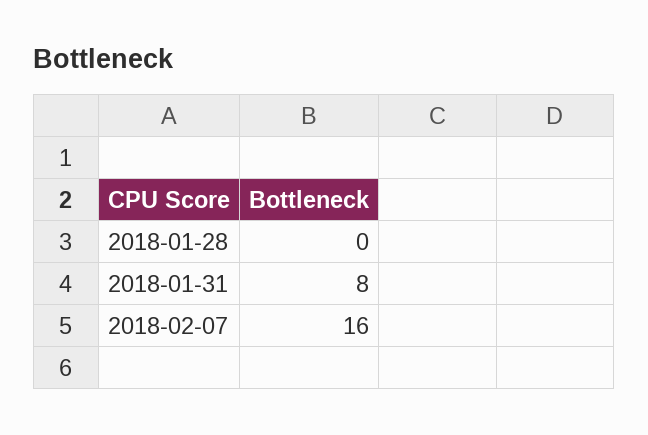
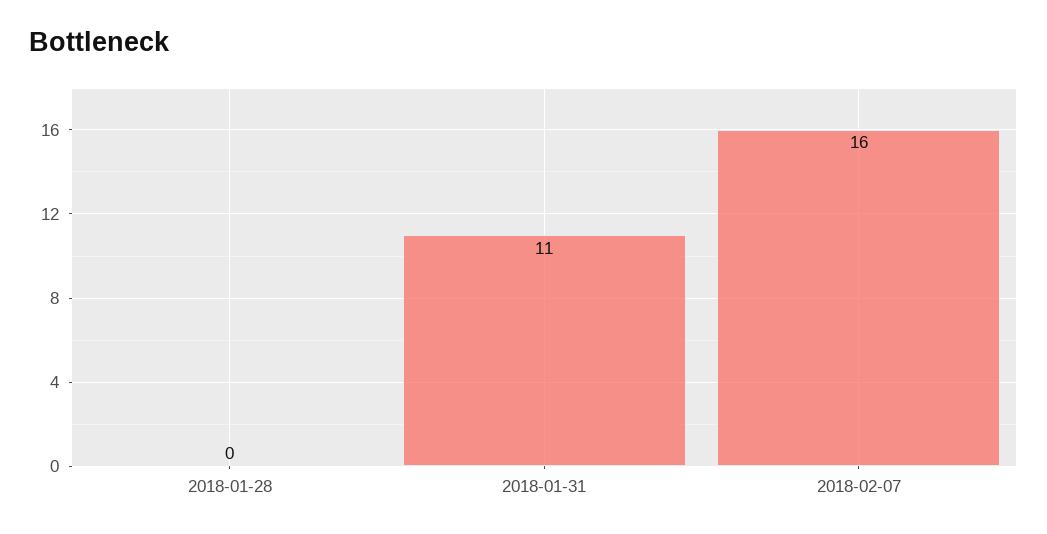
2018-01-31: 8 -> 11

